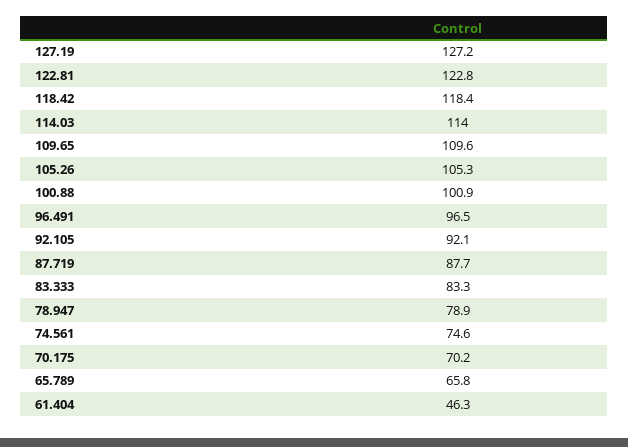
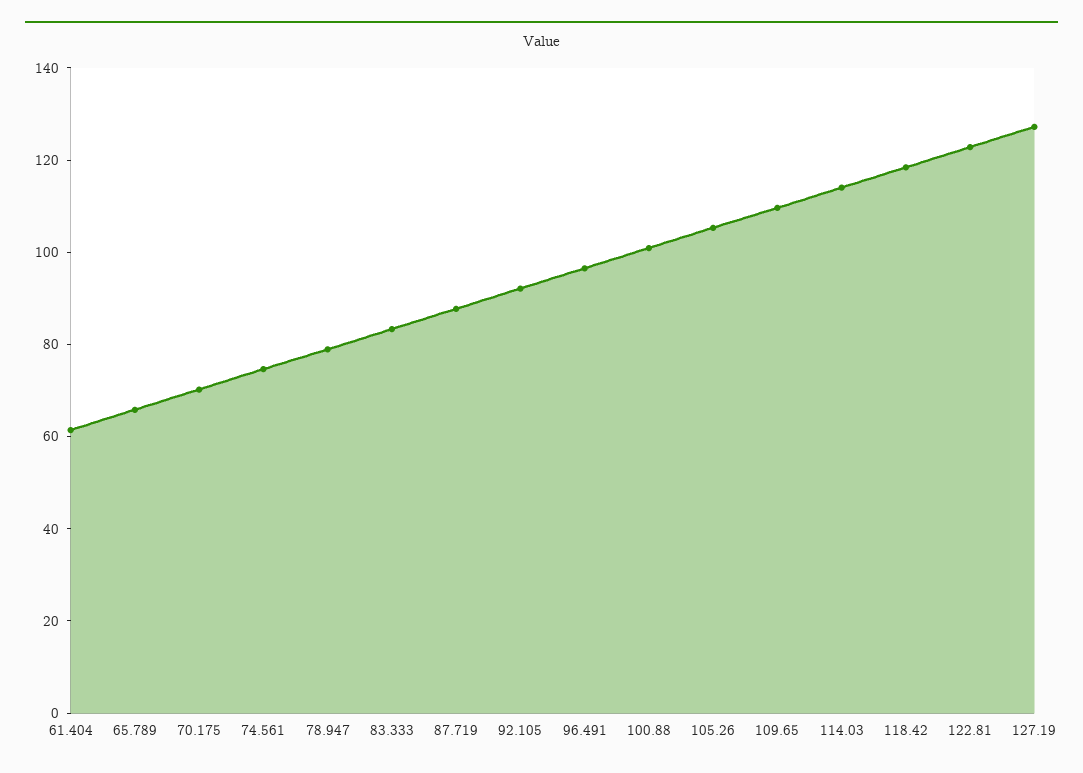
61.404: 46.3 -> 60

